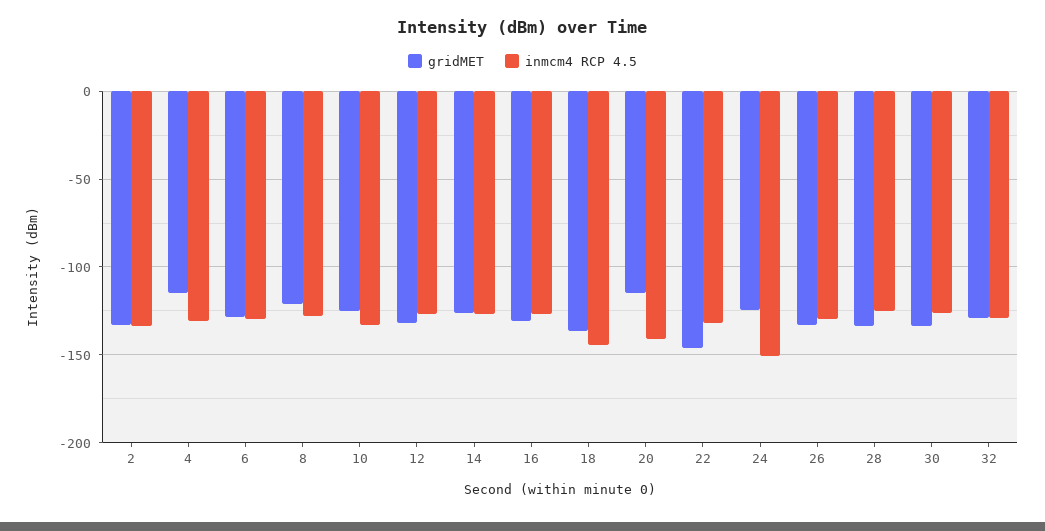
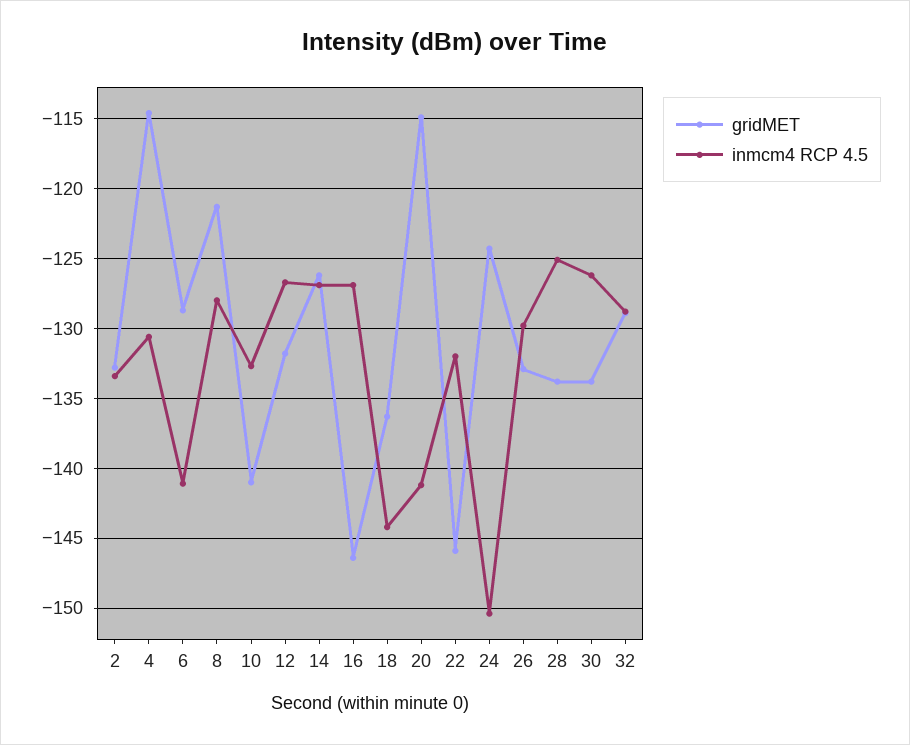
inmcm4 RCP 4.5, 6: -130 -> -141
gridMET, 10: -125 -> -141
gridMET, 16: -130 -> -146.5

